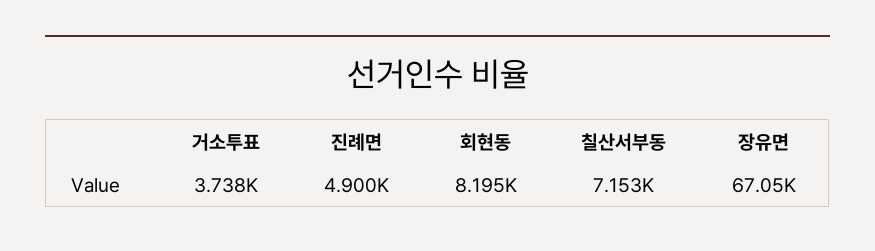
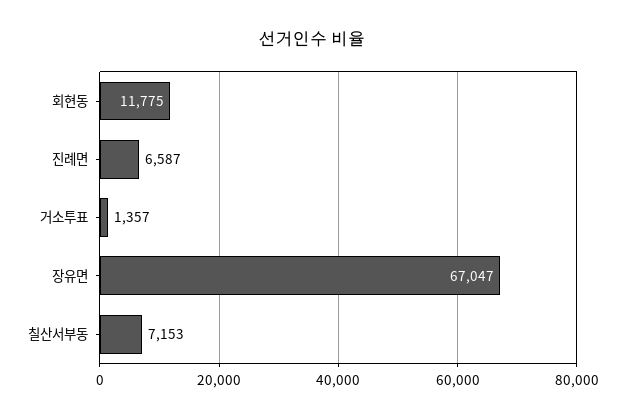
거소투표: 3738 -> 1357
진례면: 4900 -> 6587
회현동: 8195 -> 11775

